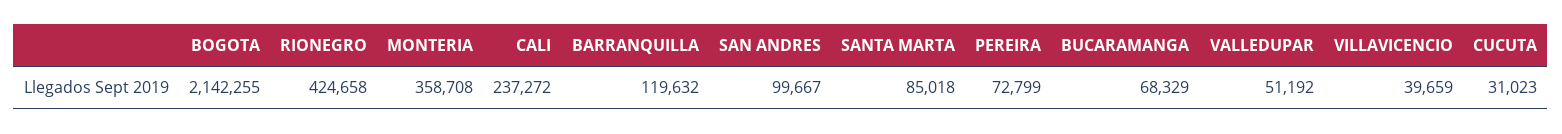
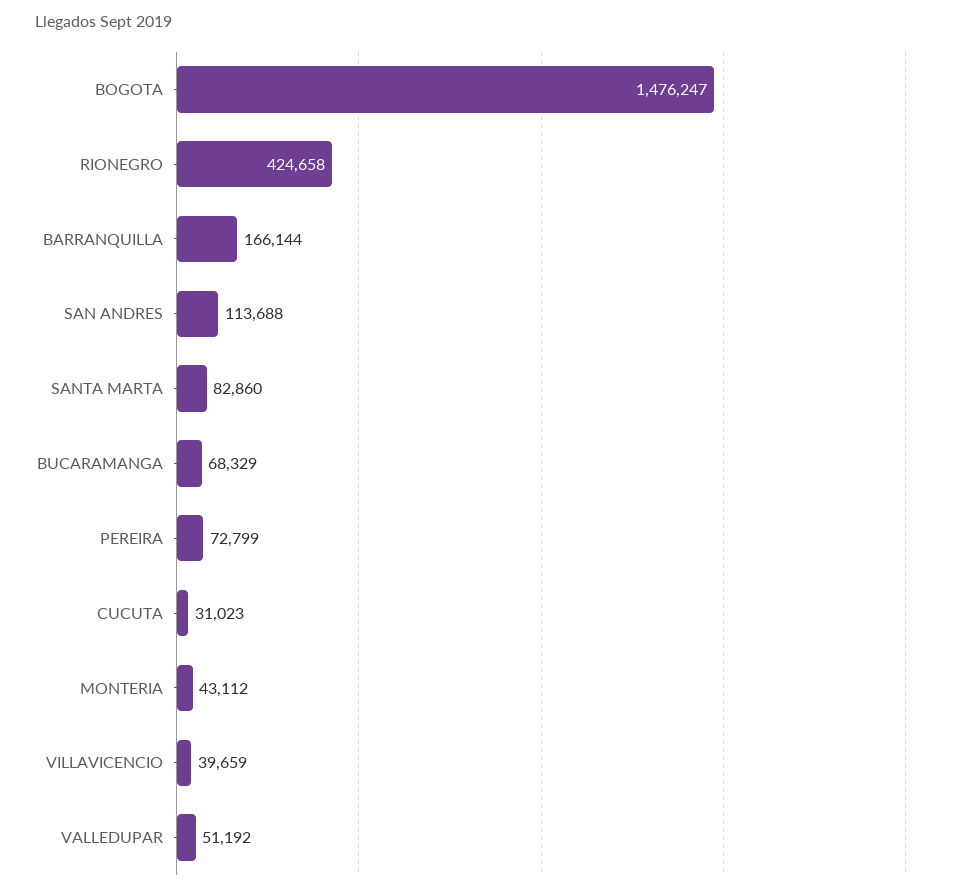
BOGOTA: 2142255 -> 1476247
MONTERIA: 358708 -> 43112
CALI: 237272 -> none
BARRANQUILLA: 119632 -> 166144
SAN ANDRES: 99667 -> 113688
SANTA MARTA: 85018 -> 82860

